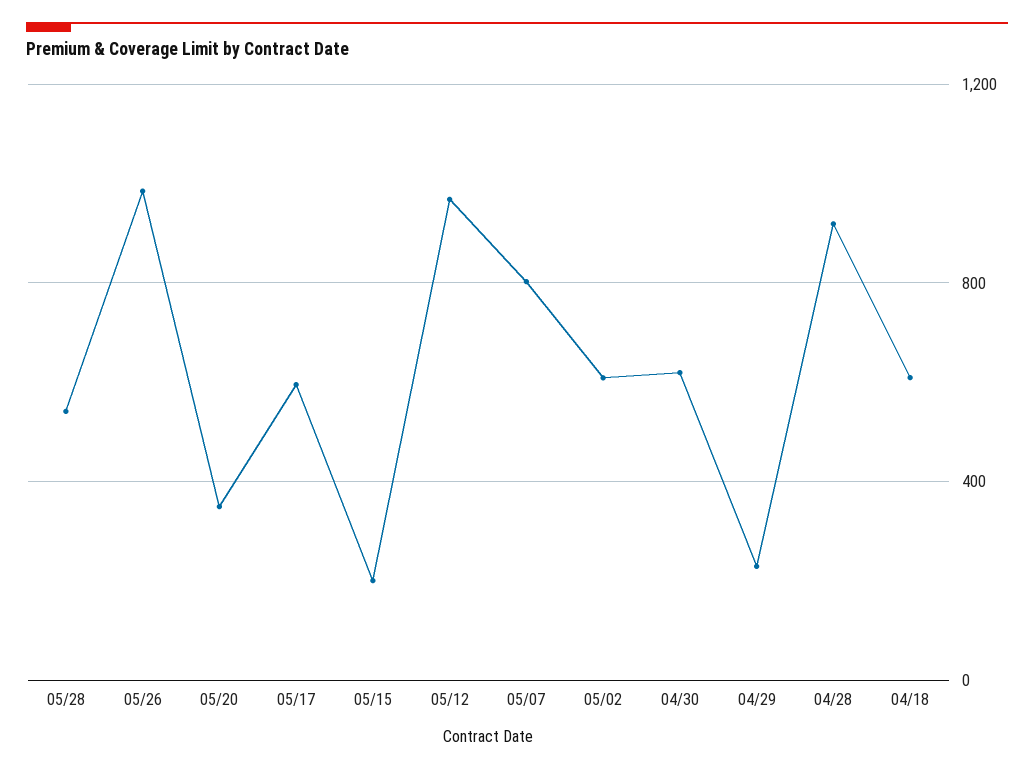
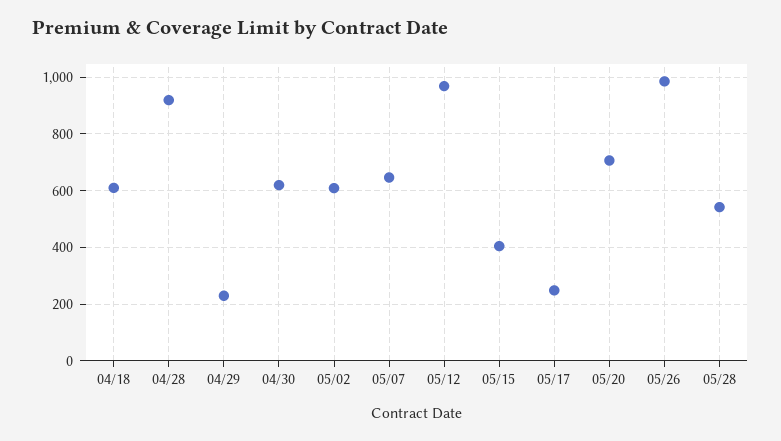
05/20: 350 -> 700
05/17: 600 -> 250
05/15: 200 -> 400
05/07: 800 -> 650

